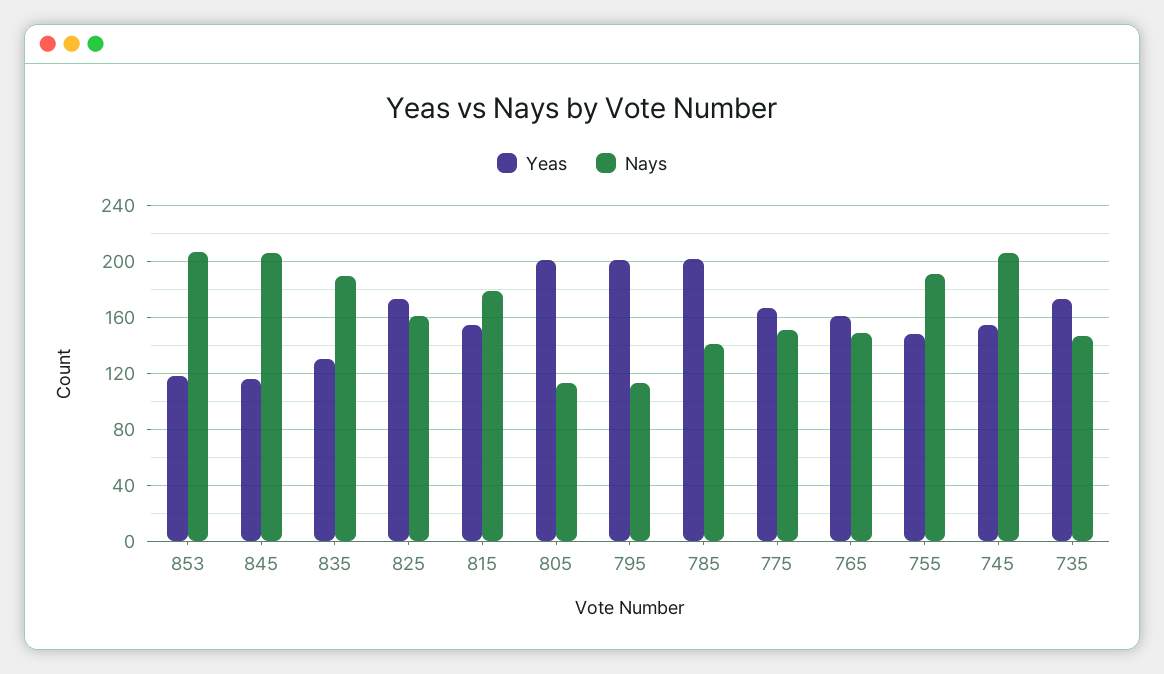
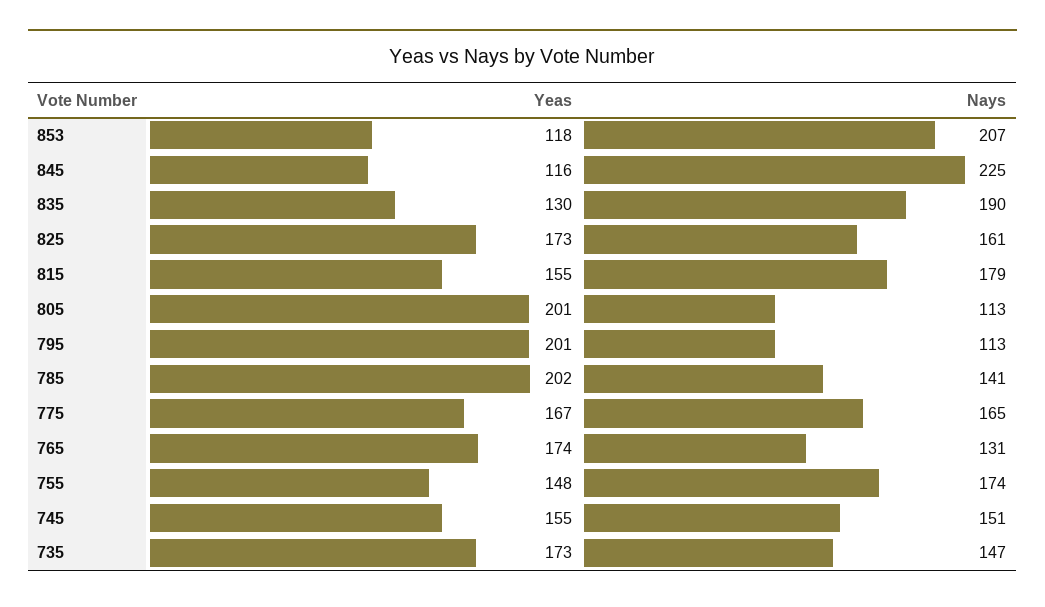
Nays, 845: 205 -> 225
Nays, 775: 150 -> 165
Yeas, 765: 160 -> 174
Nays, 765: 150 -> 131
Nays, 755: 190 -> 174
Nays, 745: 205 -> 151

